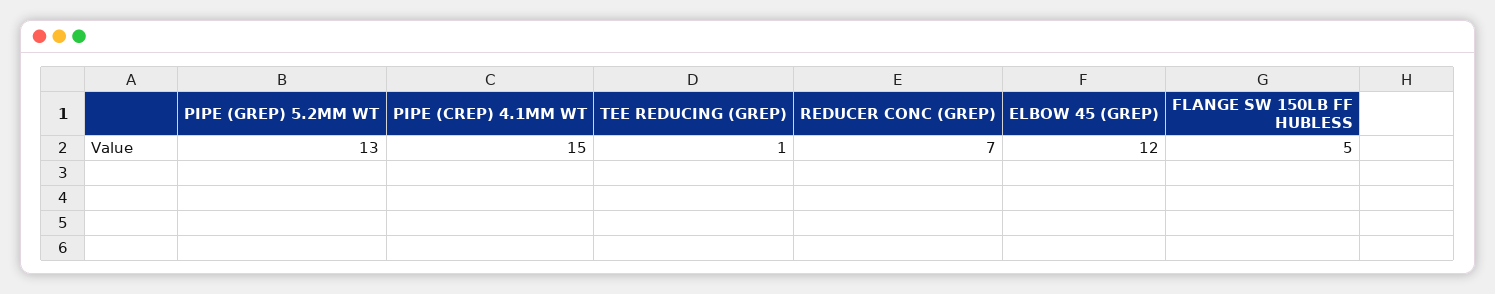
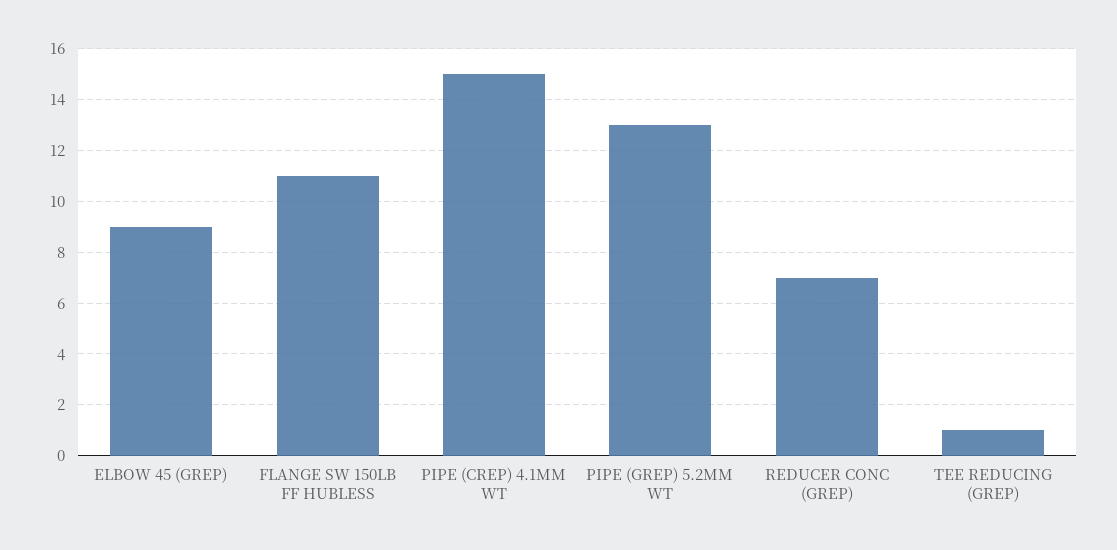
ELBOW 45 (GREP): 12 -> 9
FLANGE SW 150LB FF HUBLESS: 5 -> 11

